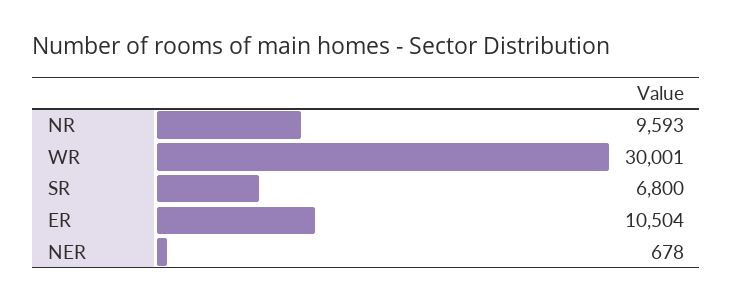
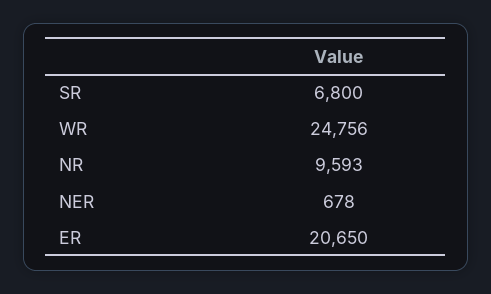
WR: 30001 -> 24756
ER: 10504 -> 20650

